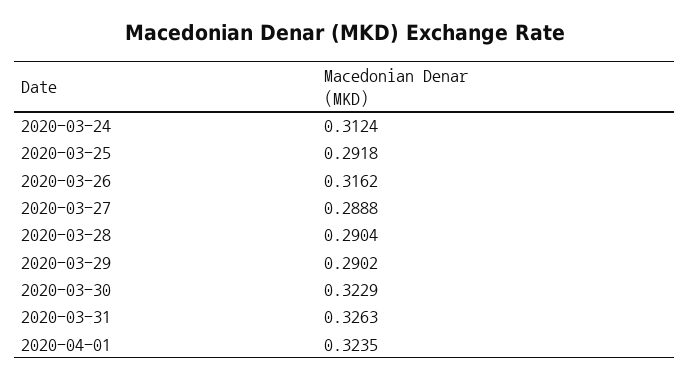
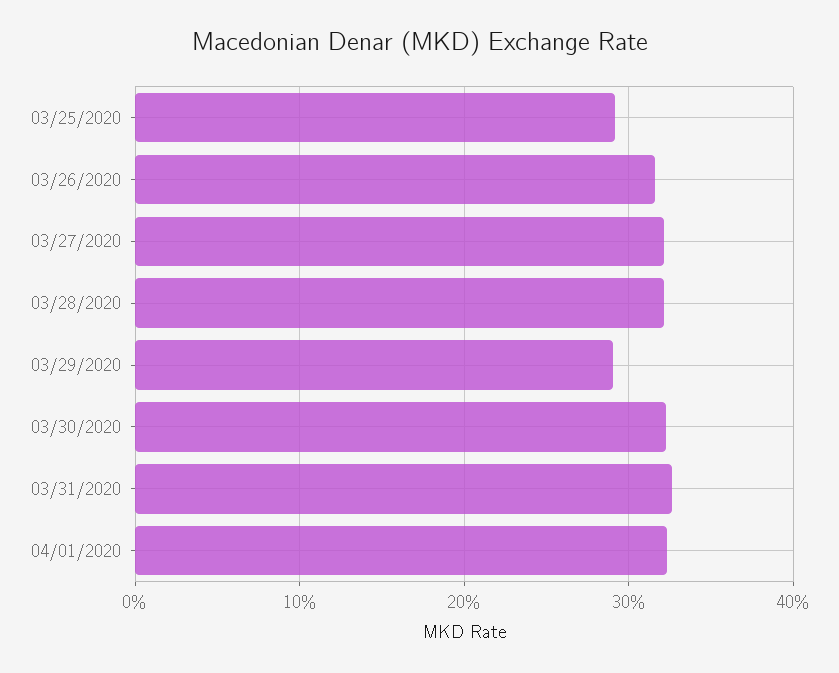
2020-03-24: 0.3124 -> none
2020-03-27: 0.2888 -> 0.32
2020-03-28: 0.2904 -> 0.32

